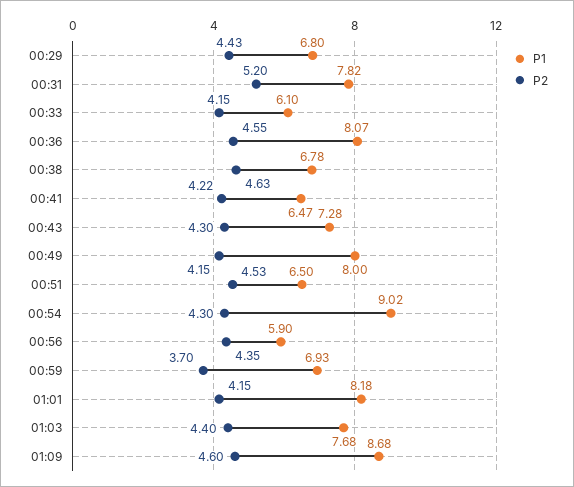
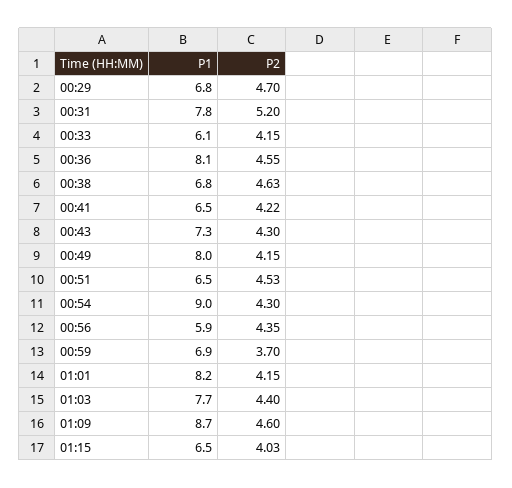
P2, 00:29: 4.43 -> 4.7
P1, 01:15: none -> 6.5
P2, 01:15: none -> 4.03

